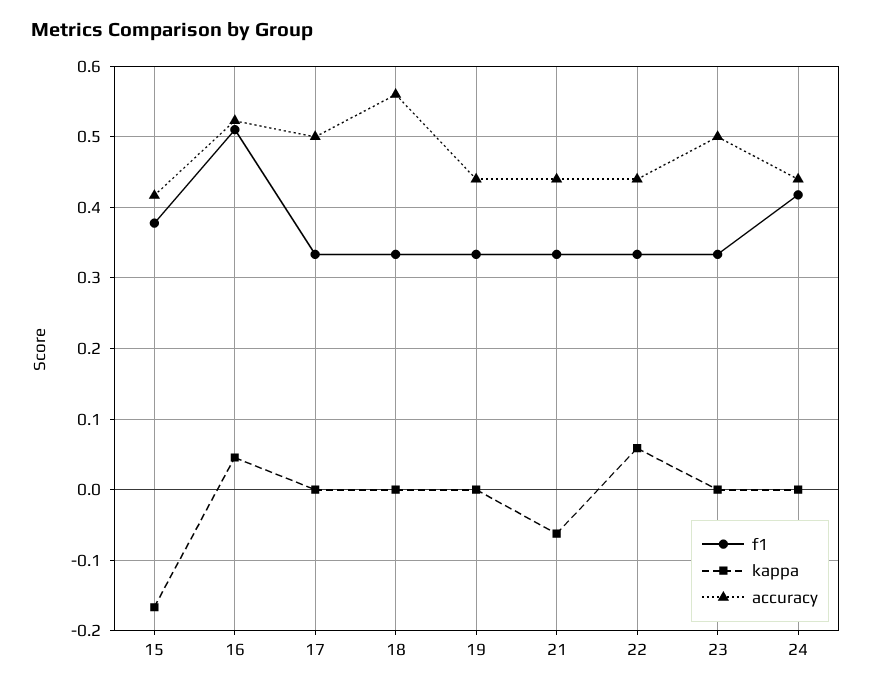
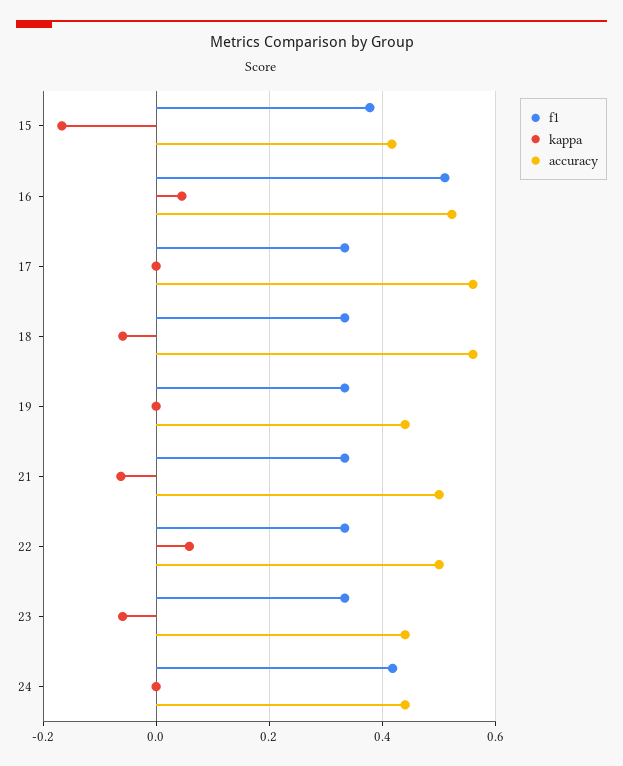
accuracy, 17: 0.5 -> 0.56
kappa, 18: 0 -> -0.06
accuracy, 21: 0.44 -> 0.5
accuracy, 22: 0.44 -> 0.5
kappa, 23: 0 -> -0.06
accuracy, 23: 0.5 -> 0.44

